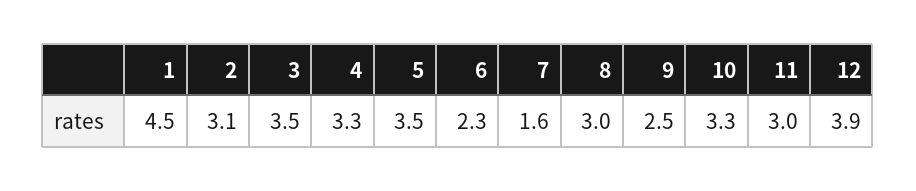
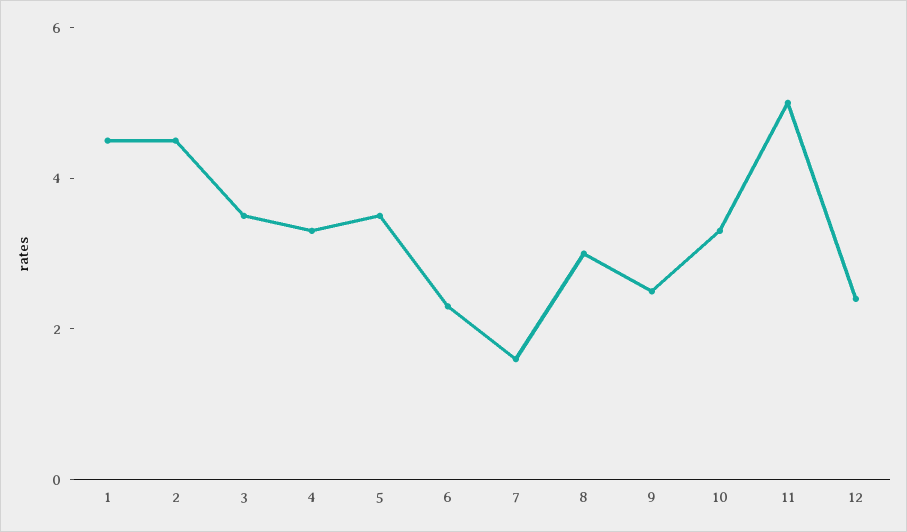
2: 3.1 -> 4.5
11: 3 -> 5
12: 3.9 -> 2.5

